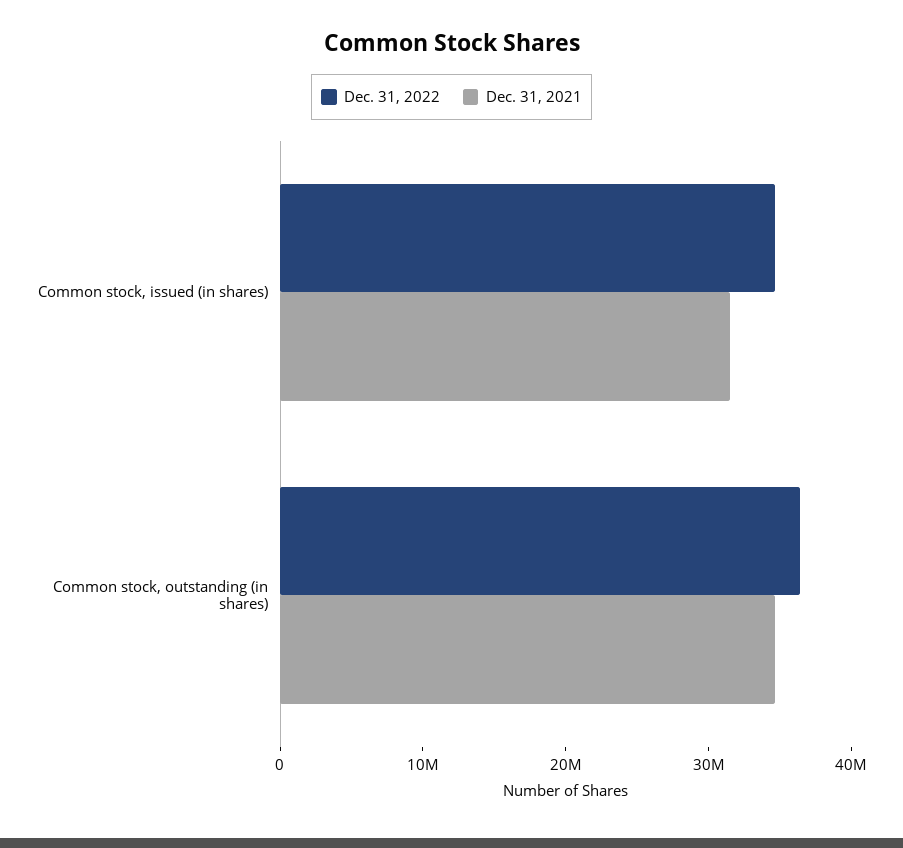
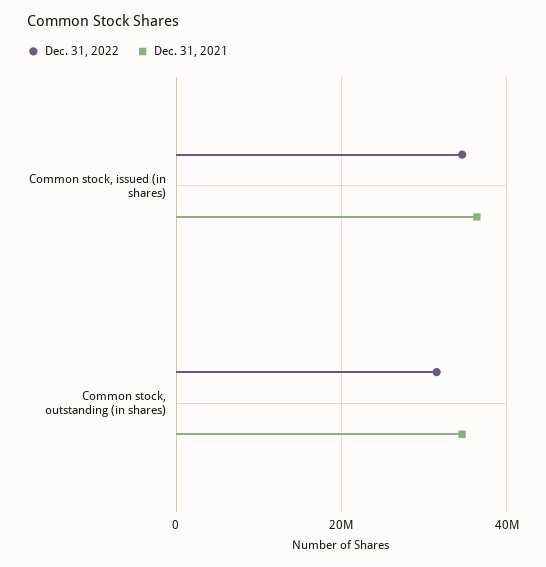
Dec. 31, 2021, Common stock, issued (in shares): 32000000 -> 36000000
Dec. 31, 2022, Common stock, outstanding (in shares): 36000000 -> 32000000

